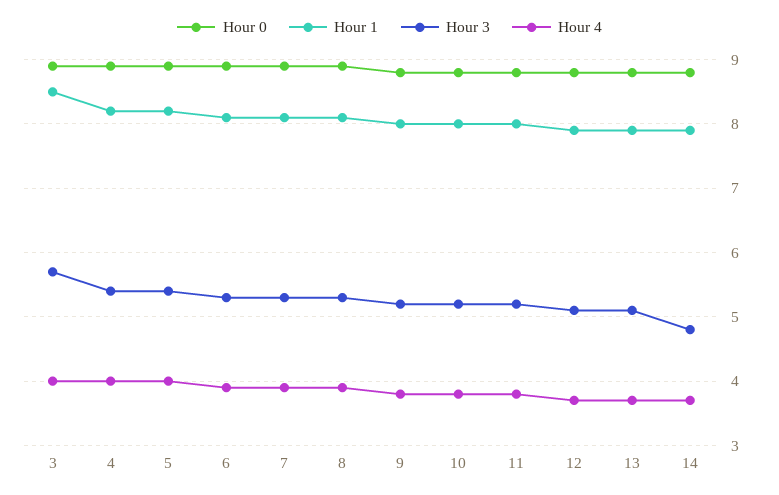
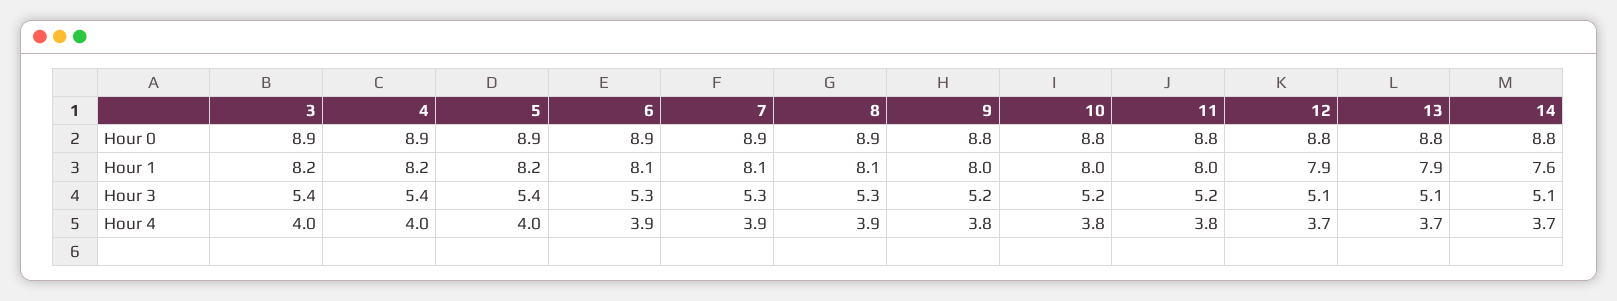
Hour 1, 3: 8.5 -> 8.2
Hour 3, 3: 5.7 -> 5.4
Hour 1, 14: 7.9 -> 7.6
Hour 3, 14: 4.8 -> 5.1

